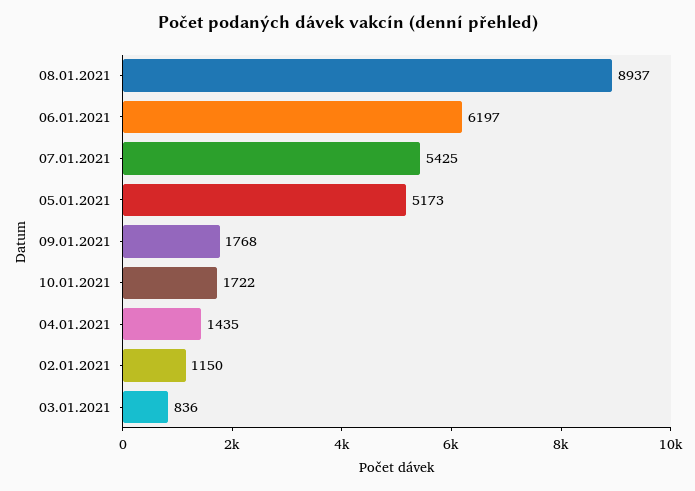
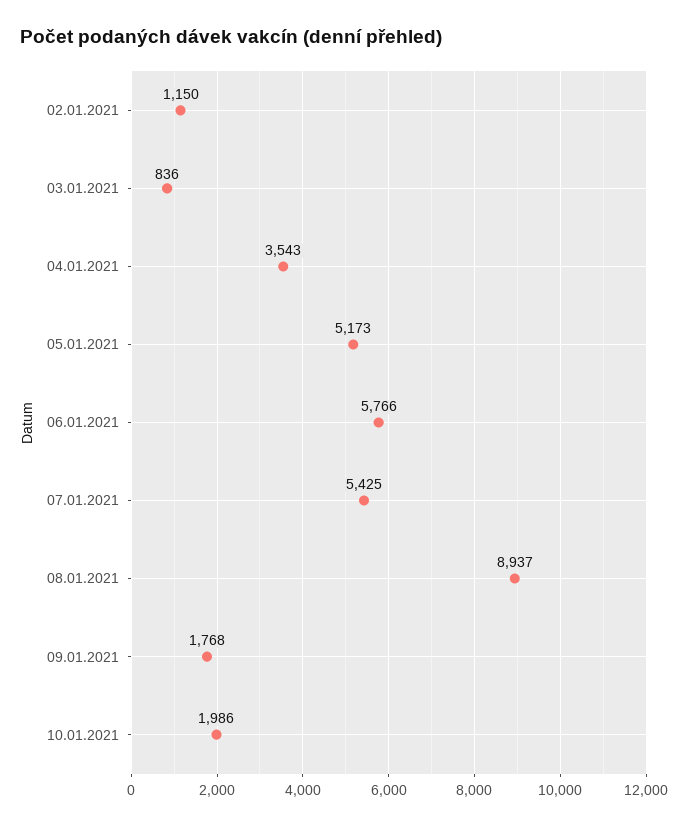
06.01.2021: 6197 -> 5766
10.01.2021: 1722 -> 1986
04.01.2021: 1435 -> 3543

